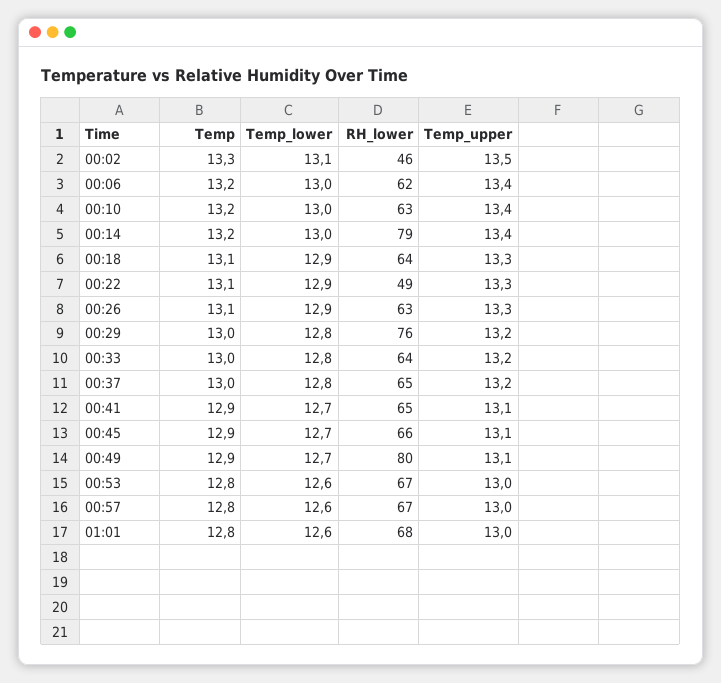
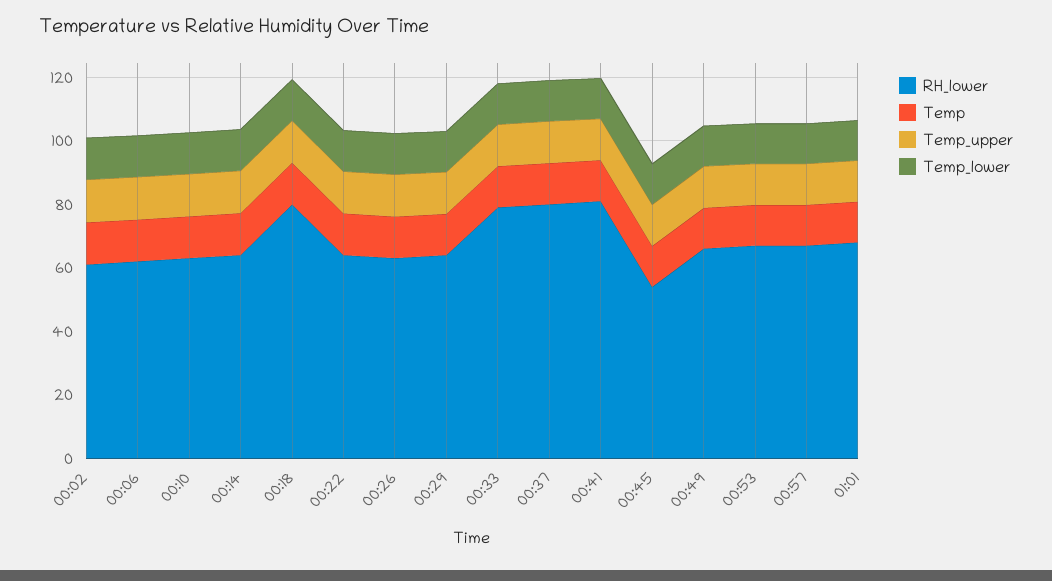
RH_lower, 00:02: 46 -> 60
RH_lower, 00:14: 79 -> 65
RH_lower, 00:18: 64 -> 80
RH_lower, 00:22: 49 -> 65
RH_lower, 00:29: 76 -> 65
RH_lower, 00:33: 64 -> 80
RH_lower, 00:37: 65 -> 80
RH_lower, 00:41: 65 -> 80
RH_lower, 00:45: 66 -> 55
RH_lower, 00:49: 80 -> 65

